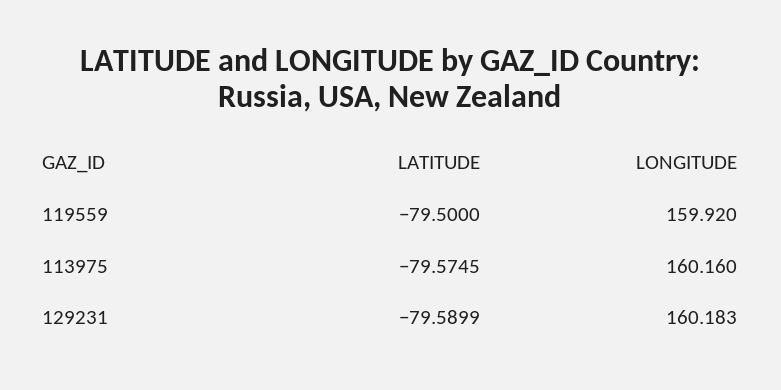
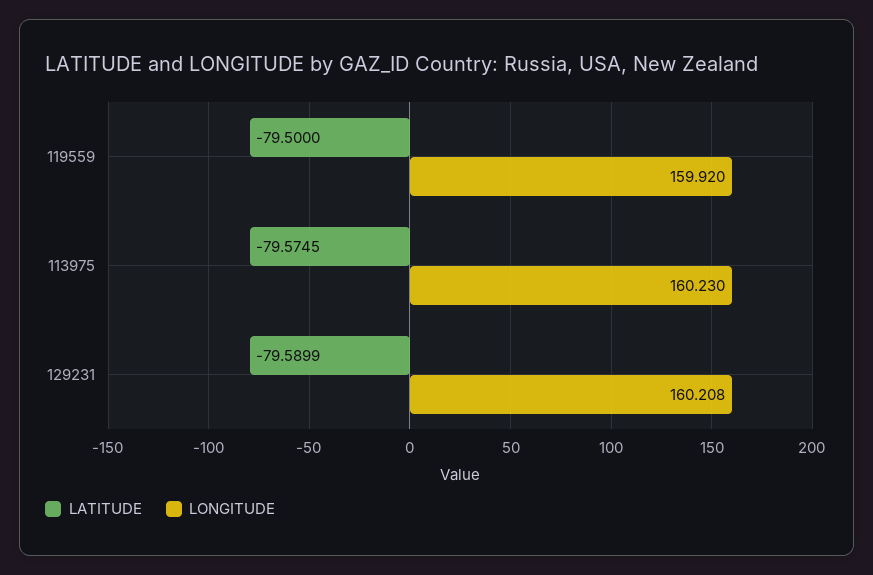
LONGITUDE, 113975: 160.16 -> 160.23
LONGITUDE, 129231: 160.183 -> 160.208

